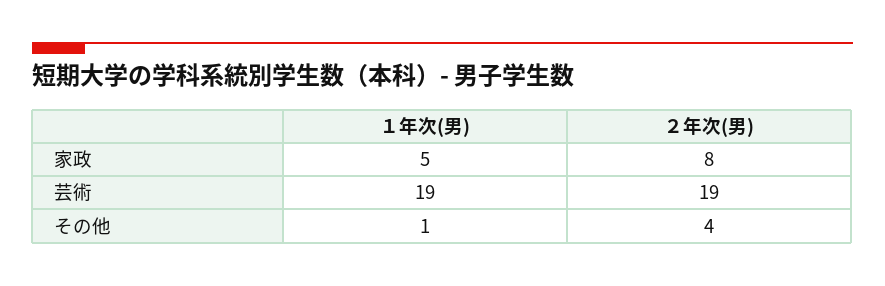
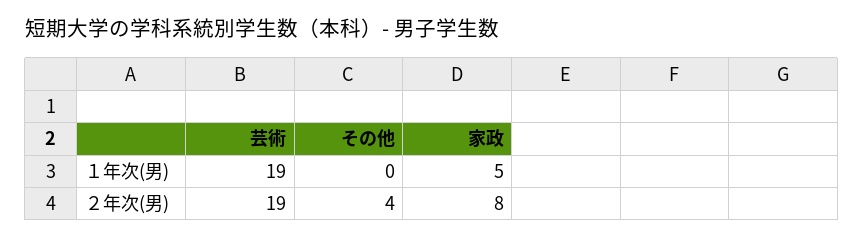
１年次(男), その他: 1 -> 0

